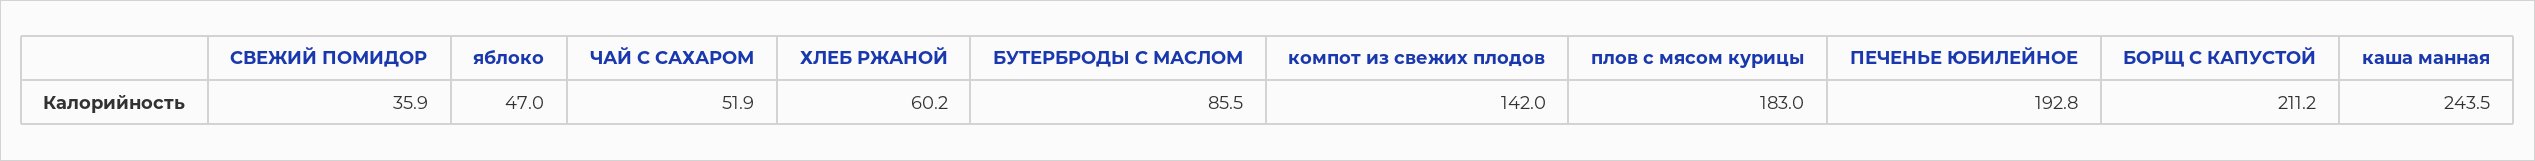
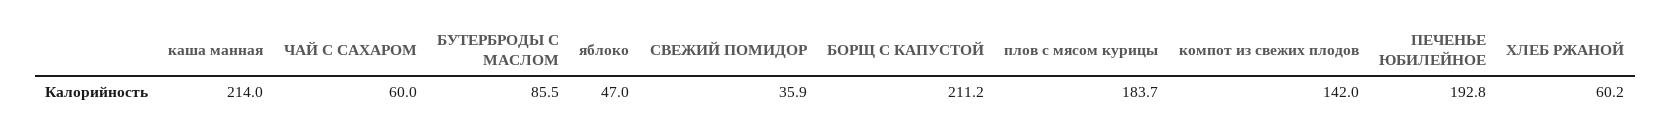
ЧАЙ С САХАРОМ: 51.9 -> 60
плов с мясом курицы: 183 -> 183.7
каша манная: 243.5 -> 214

